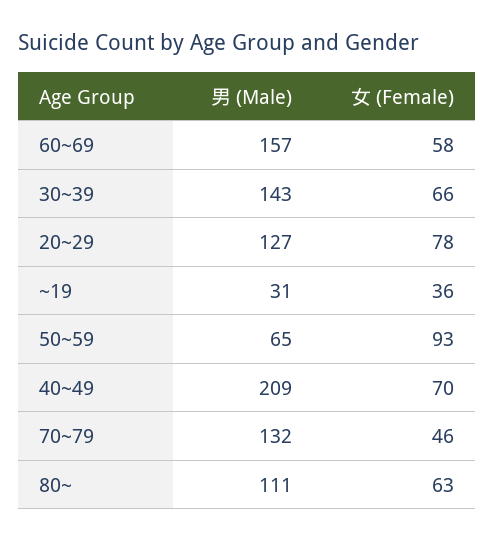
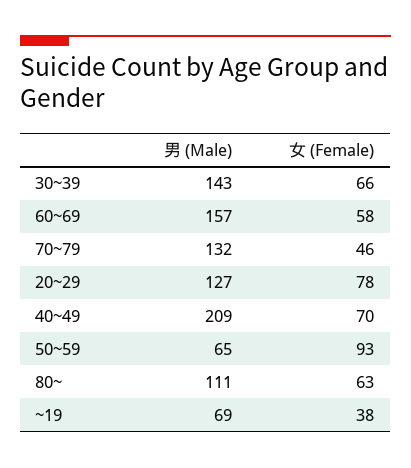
男 (Male), ~19: 31 -> 69
女 (Female), ~19: 36 -> 38

